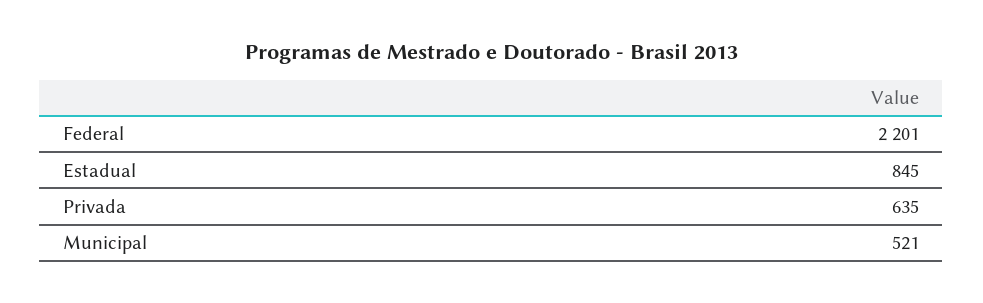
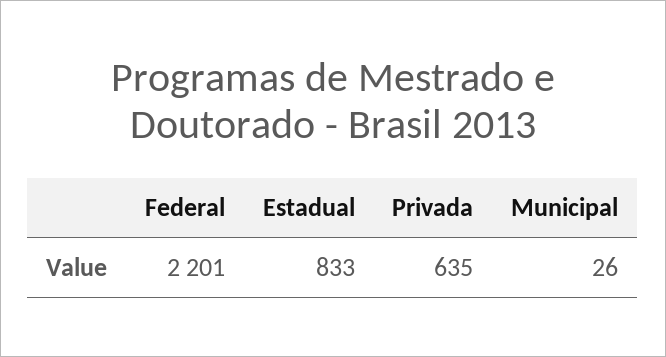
Estadual: 845 -> 833
Municipal: 521 -> 26

